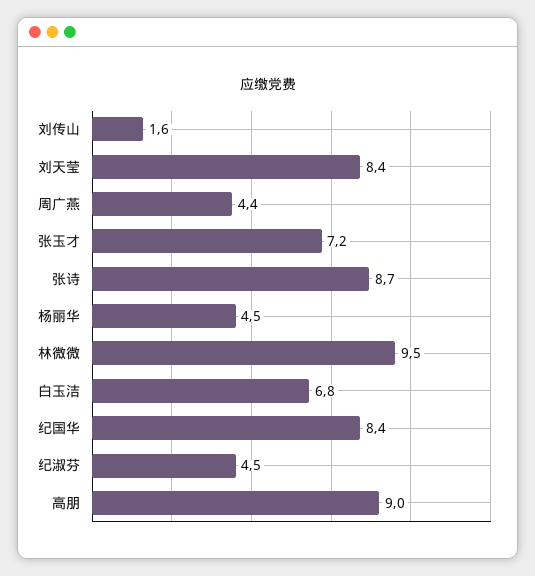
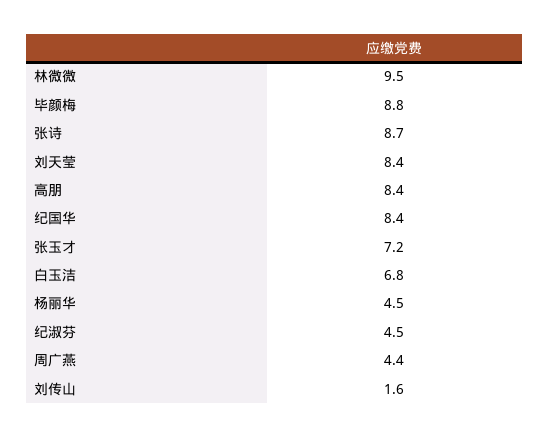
高朋: 9 -> 8.4
毕颜梅: none -> 8.8

